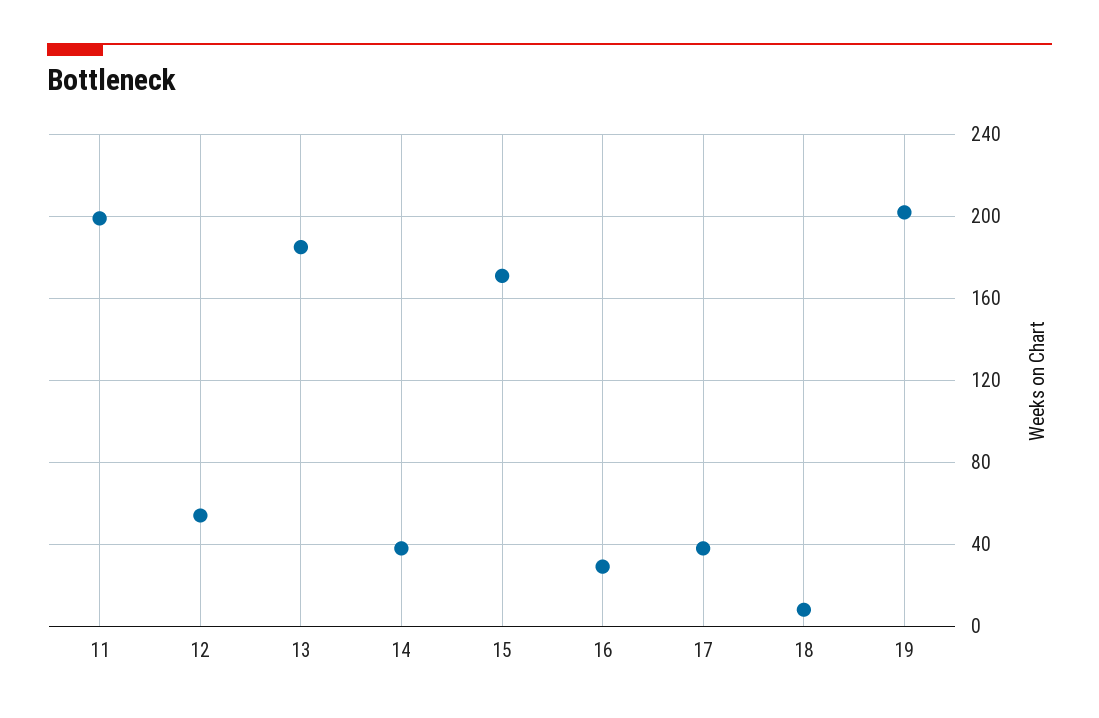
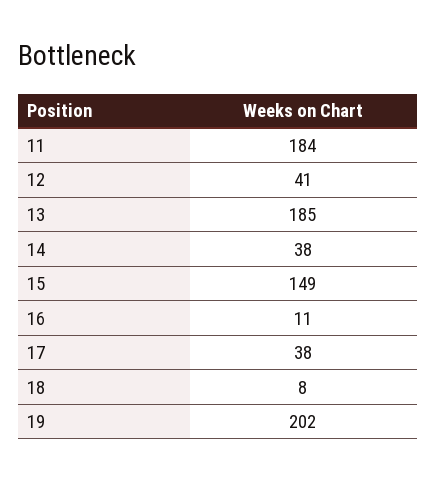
11: 200 -> 184
12: 55 -> 41
15: 170 -> 149
16: 30 -> 11

